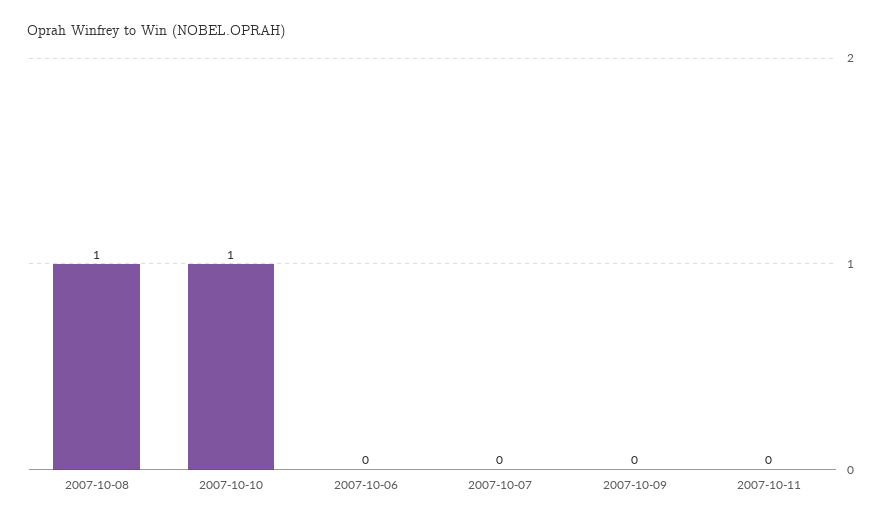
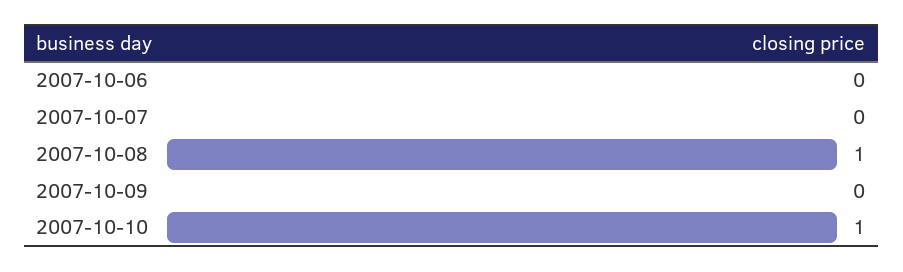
2007-10-11: 0 -> none

